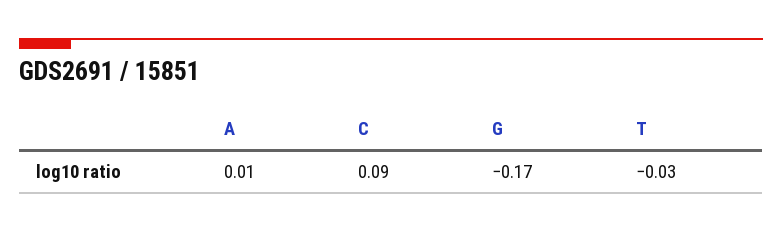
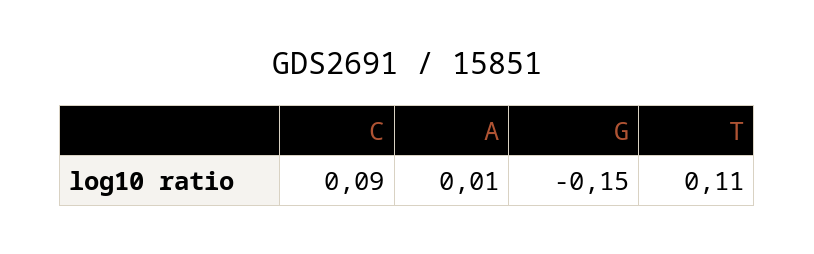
G: -0.17 -> -0.15
T: -0.03 -> 0.11

